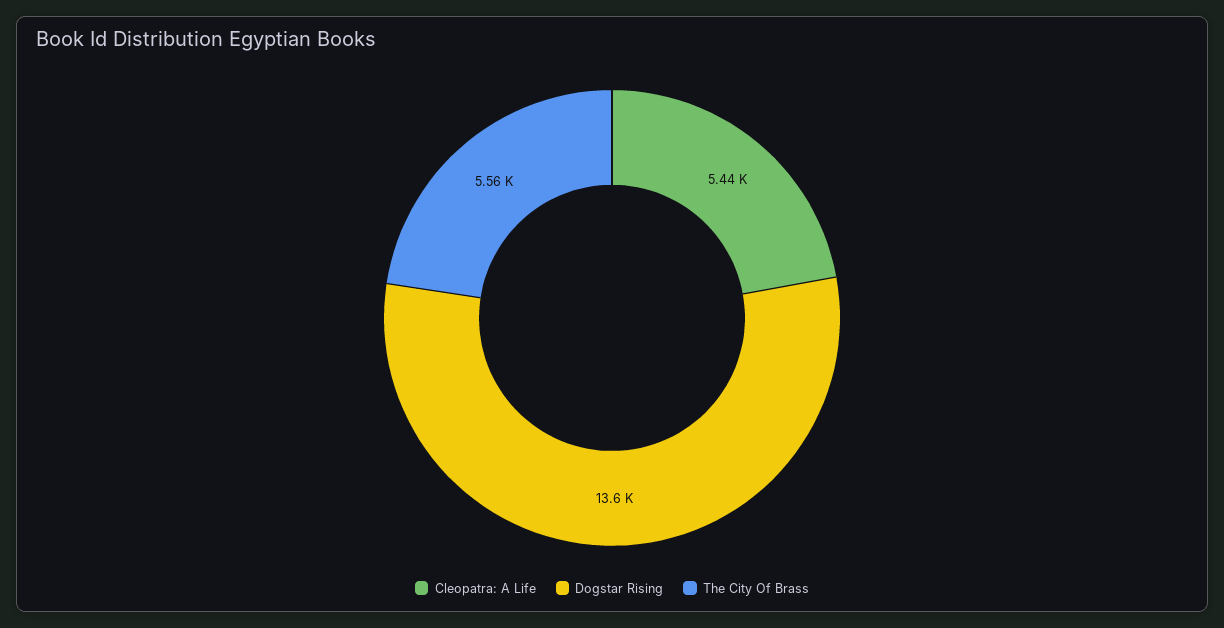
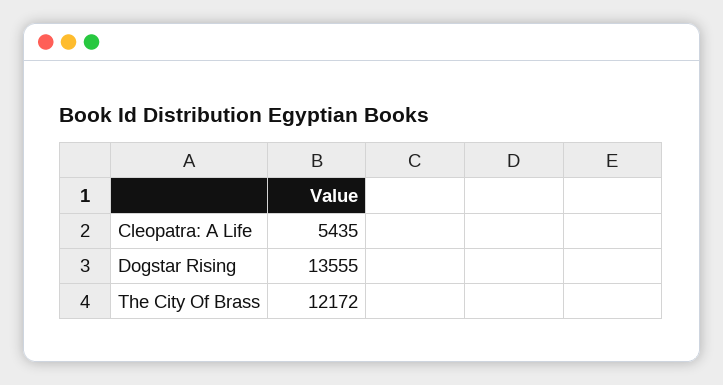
The City Of Brass: 5560 -> 12172

